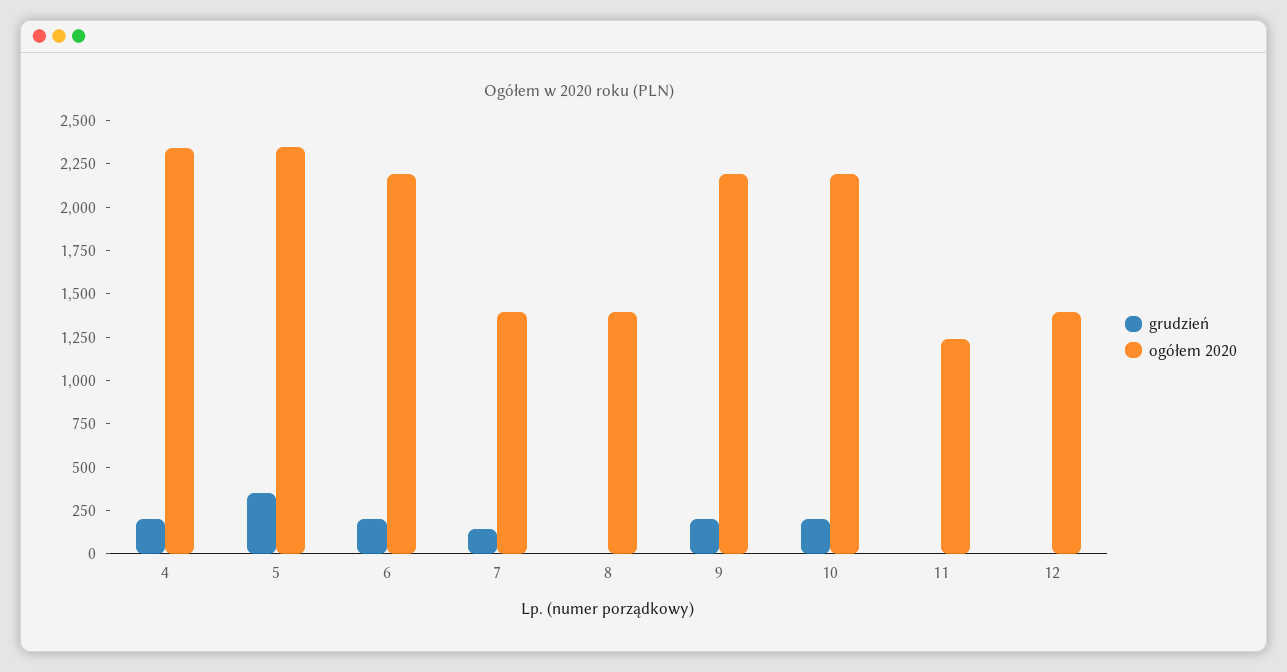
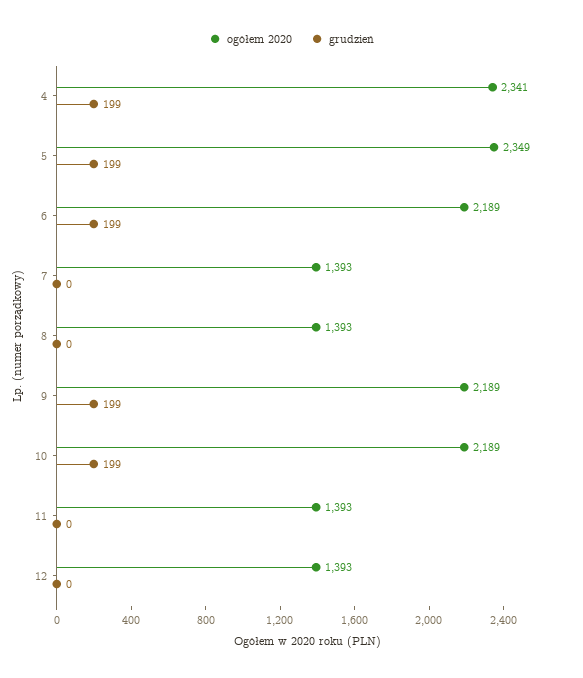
grudzień, 5: 350 -> 199
grudzień, 7: 150 -> 0
ogółem 2020, 11: 1250 -> 1393

